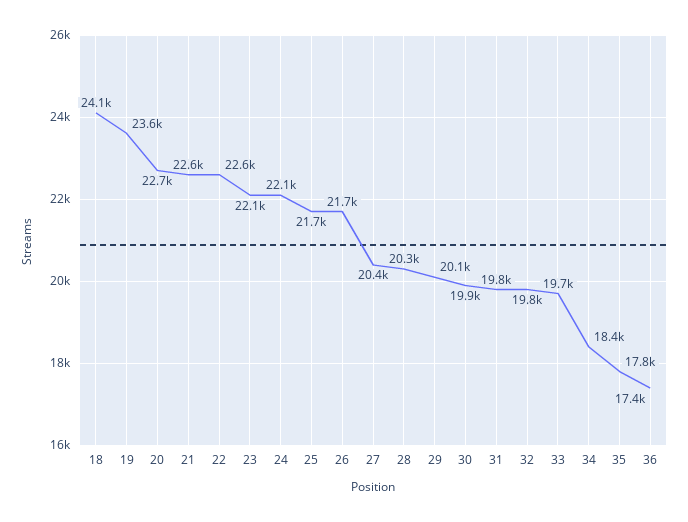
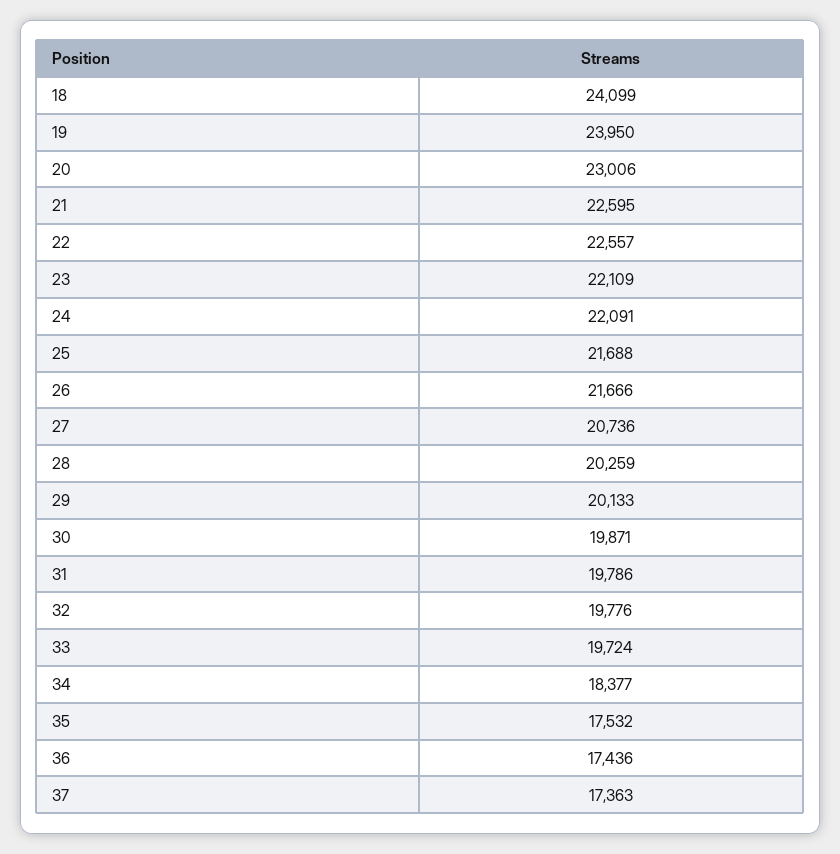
19: 23600 -> 23950
20: 22700 -> 23006
27: 20400 -> 20736
35: 17800 -> 17532
37: none -> 17363

